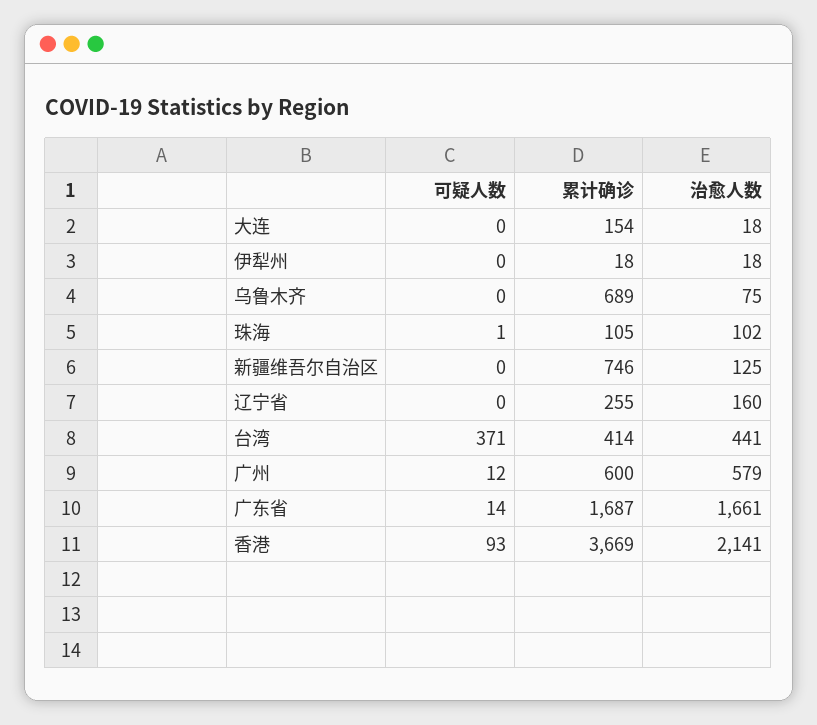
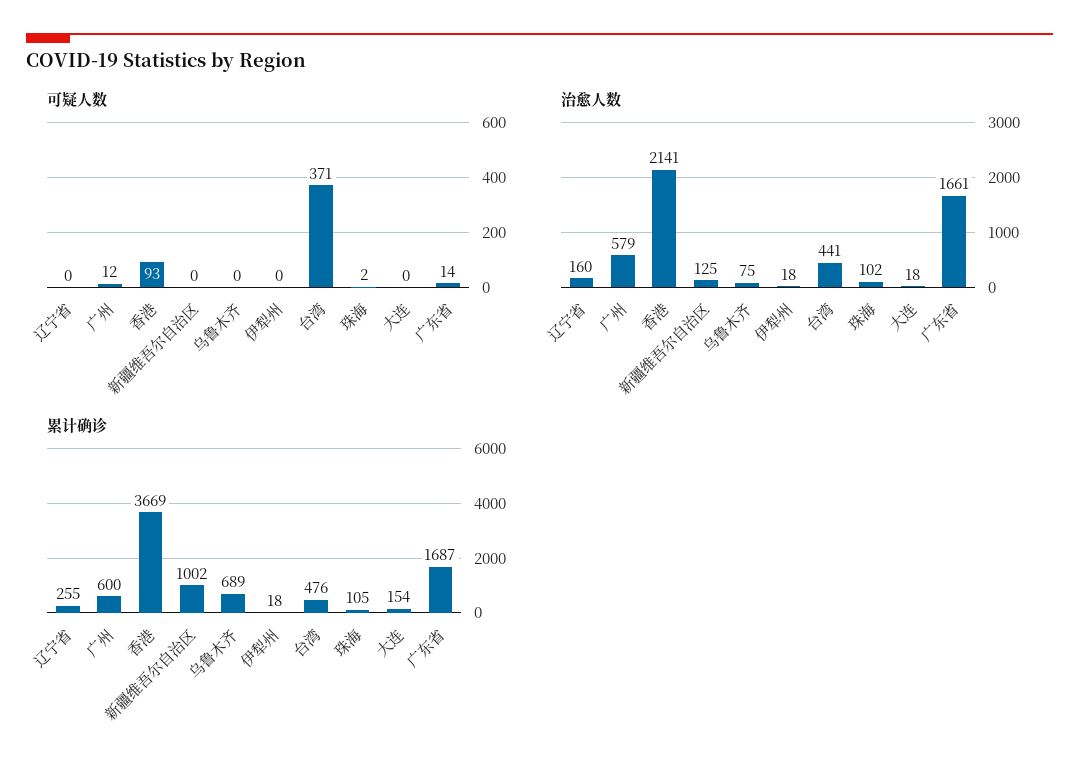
可疑人数, 珠海: 1 -> 2
累计确诊, 新疆维吾尔自治区: 746 -> 1002
累计确诊, 台湾: 414 -> 476

